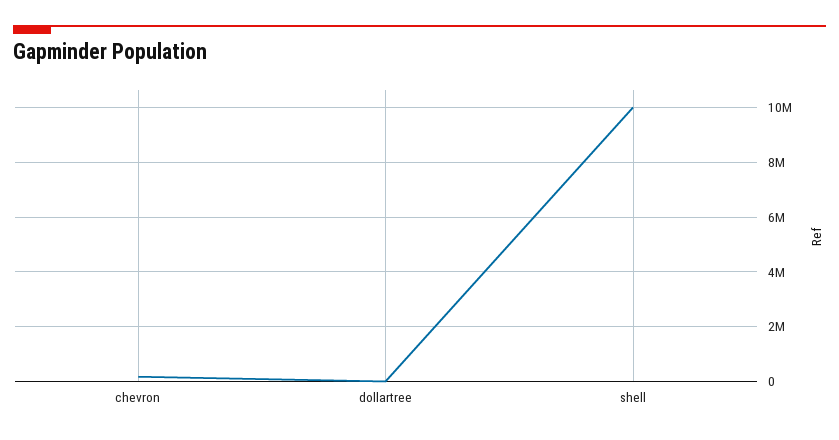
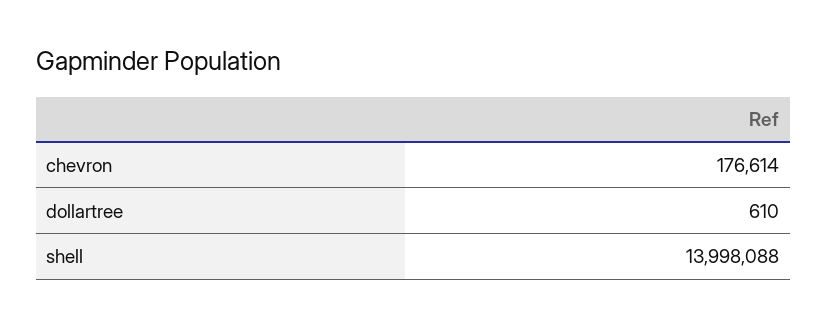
shell: 10000000 -> 13998088

